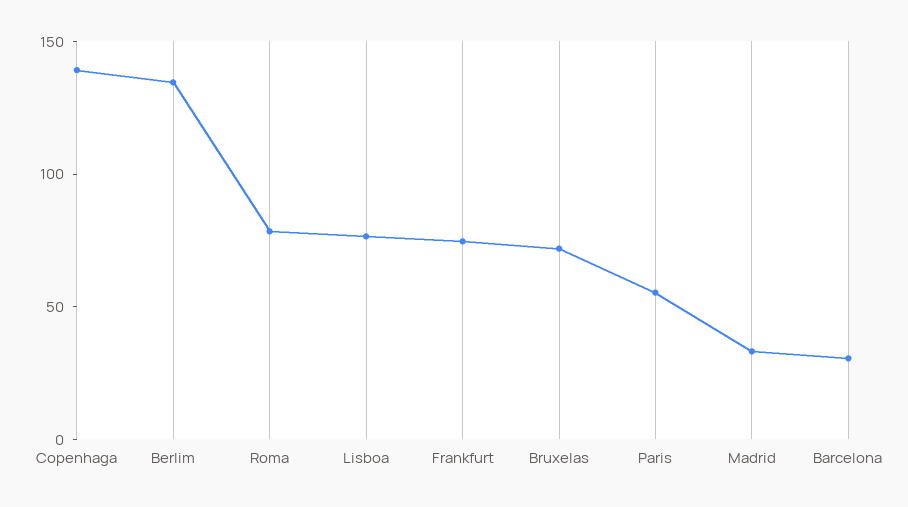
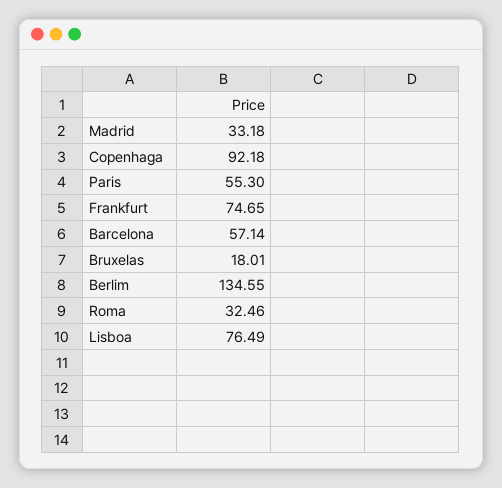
Copenhaga: 140 -> 92.18
Roma: 80 -> 32.46
Bruxelas: 70 -> 18.01
Barcelona: 30 -> 57.14

